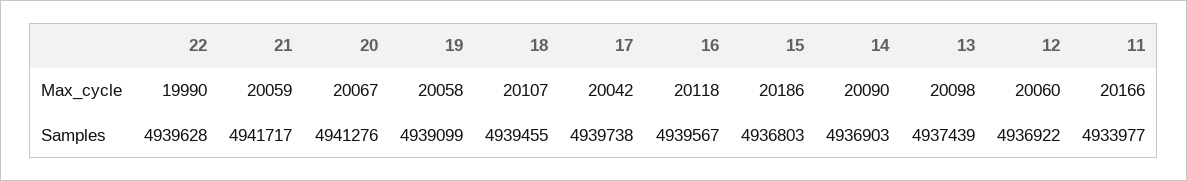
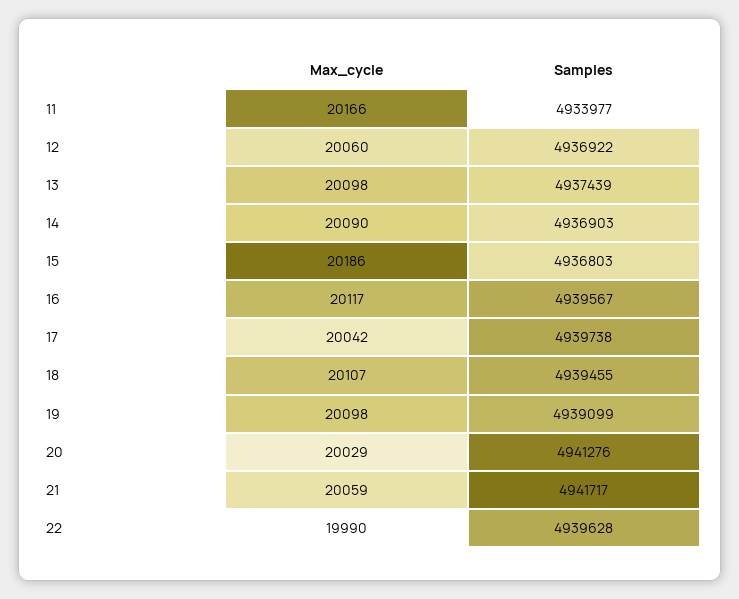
20, Max_cycle: 20067 -> 20029
19, Max_cycle: 20058 -> 20098
16, Max_cycle: 20118 -> 20117

